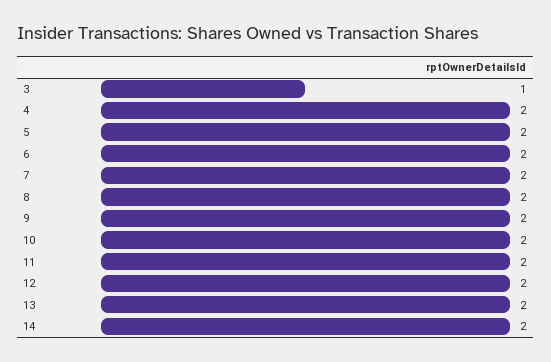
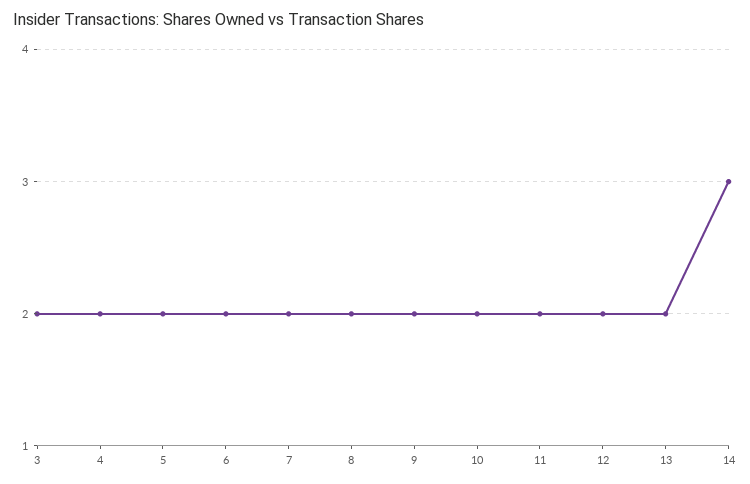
3: 1 -> 2
14: 2 -> 3

